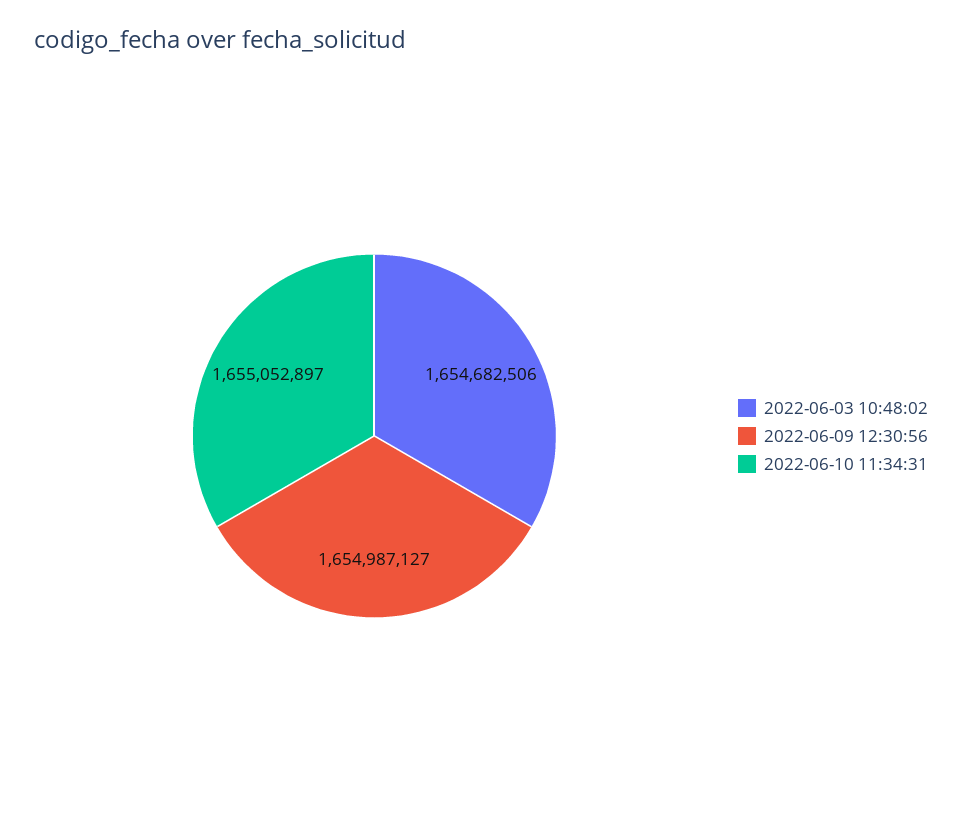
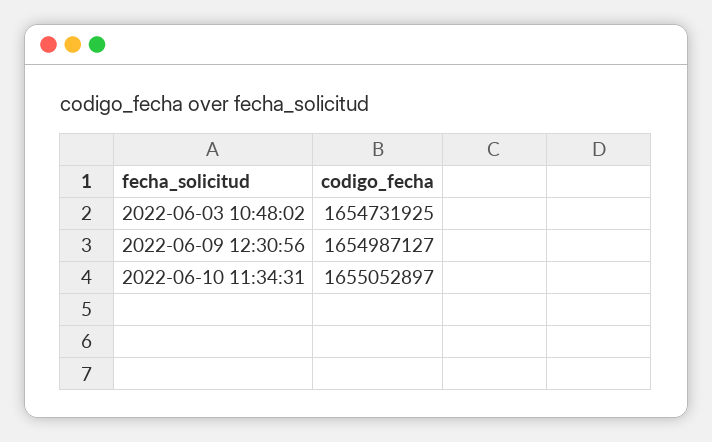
2022-06-03 10:48:02: 1654682506 -> 1654731925

